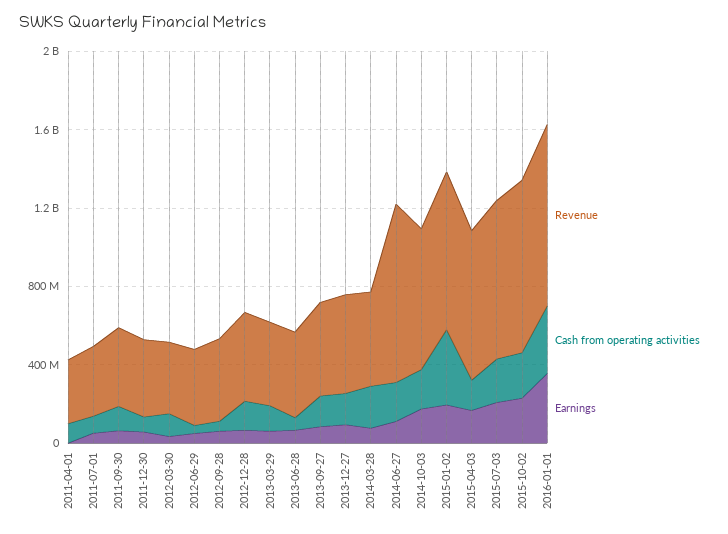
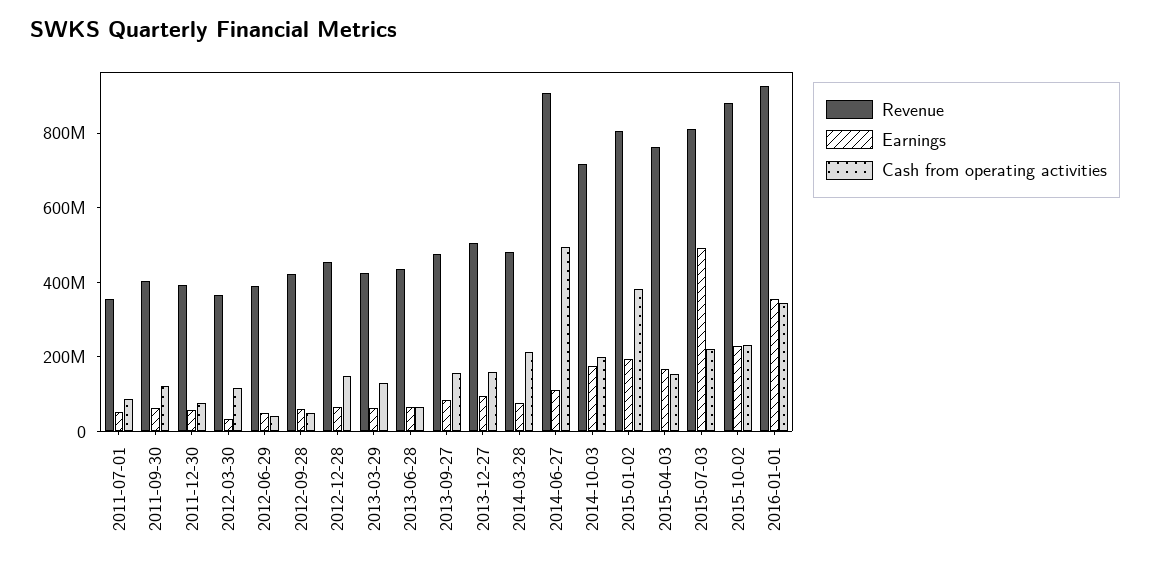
Revenue, 2011-04-01: 300000000 -> none
Cash from operating activities, 2011-04-01: 100000000 -> none
Earnings, 2011-04-01: 0 -> none
Cash from operating activities, 2014-06-27: 200000000 -> 500000000
Earnings, 2015-07-03: 200000000 -> 500000000

